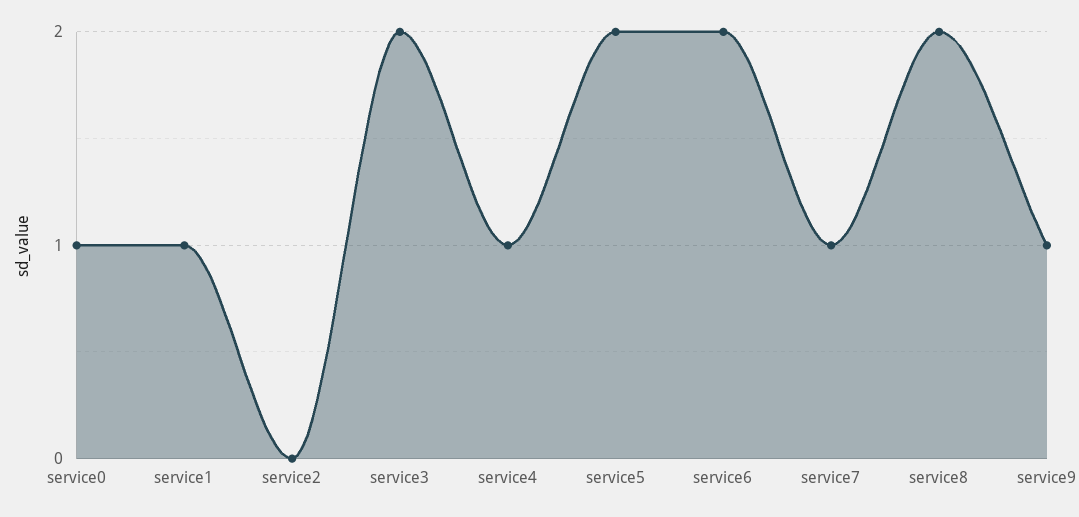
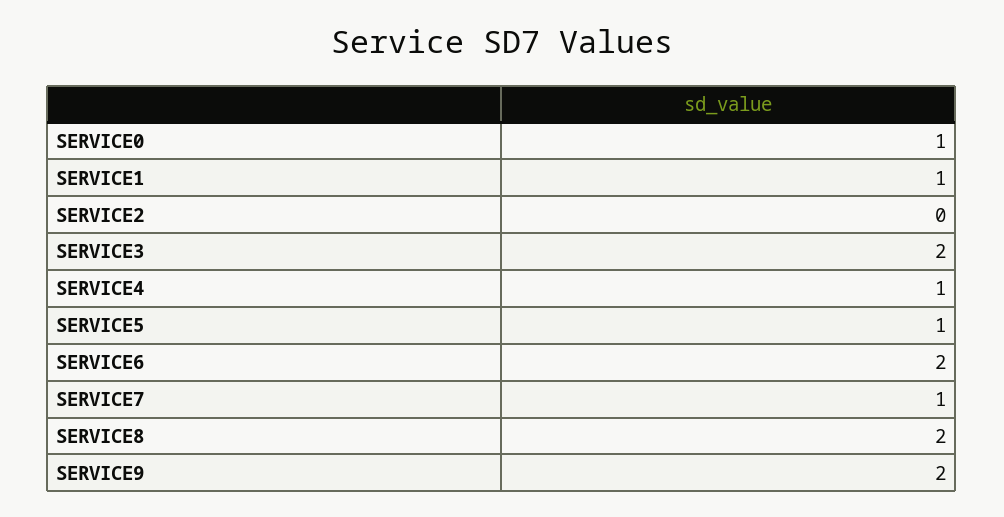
service5: 2 -> 1
service9: 1 -> 2

